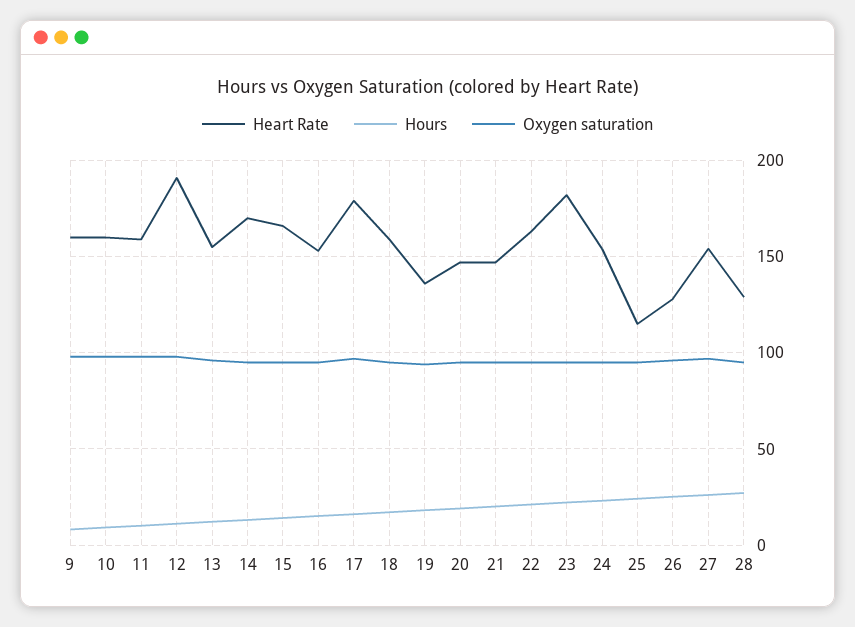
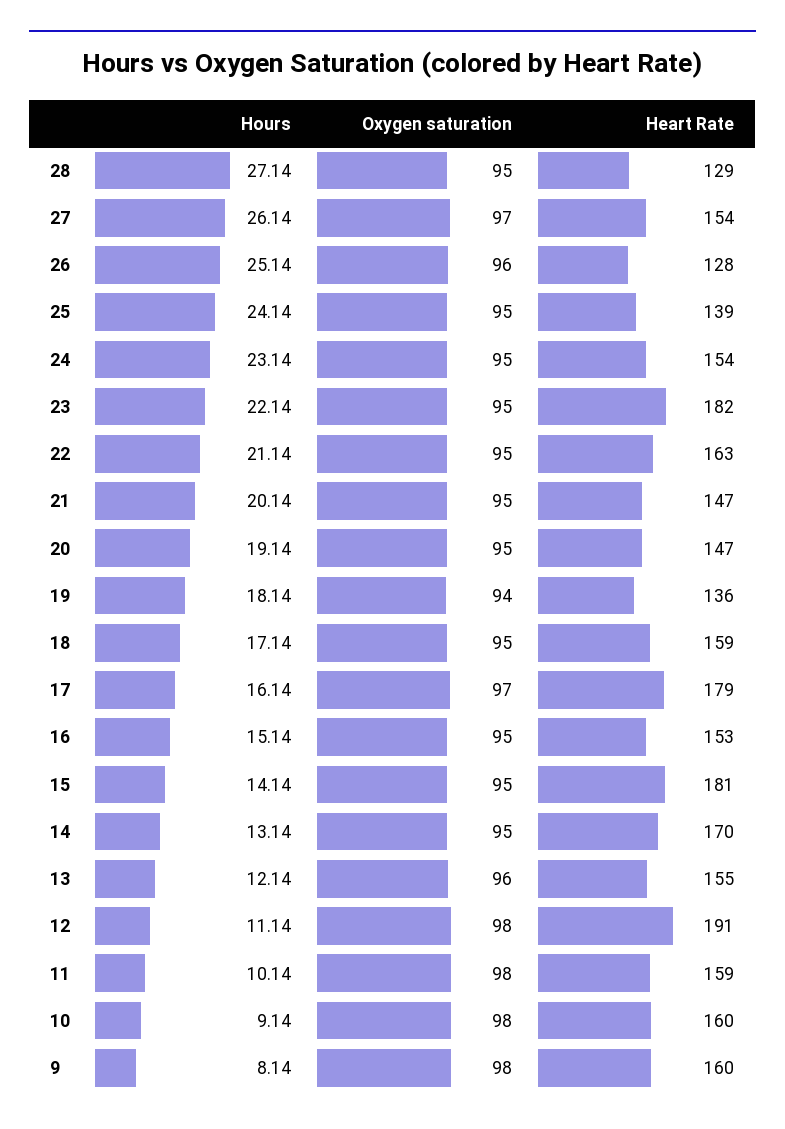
Heart Rate, 15: 165 -> 181
Heart Rate, 25: 115 -> 139

